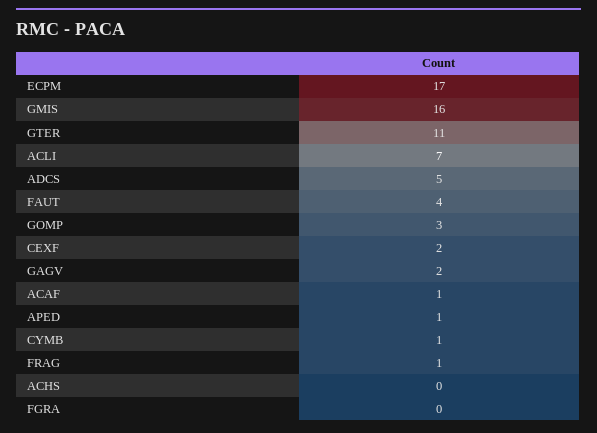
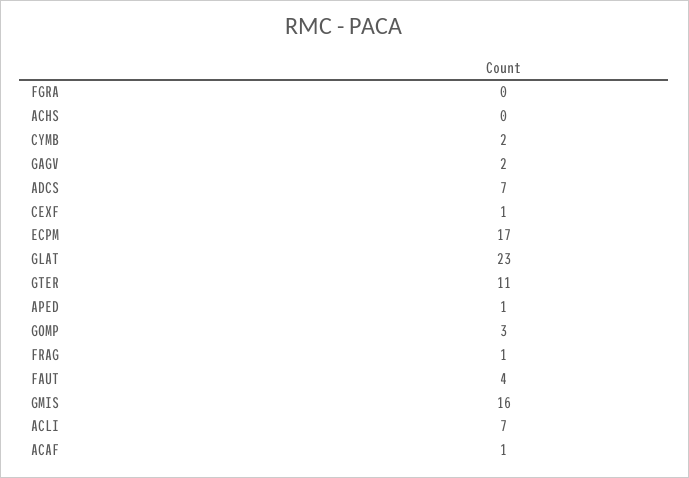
ADCS: 5 -> 7
CEXF: 2 -> 1
CYMB: 1 -> 2
GLAT: none -> 23

